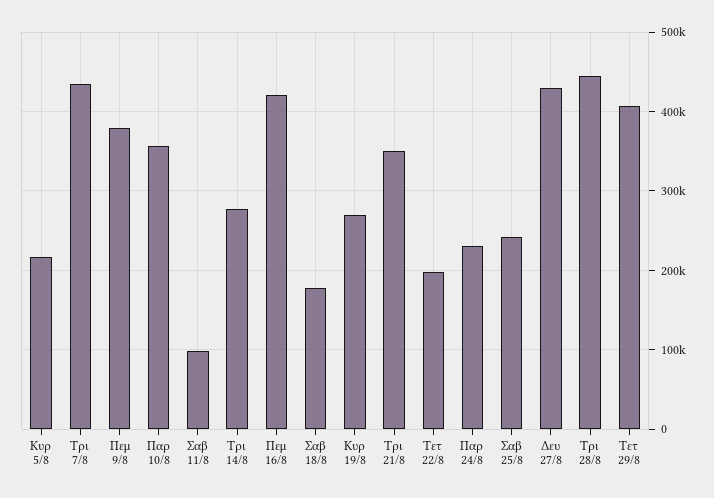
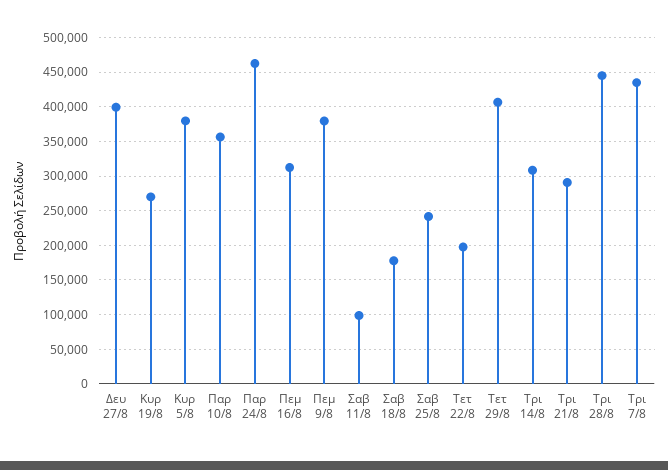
Κυρ 5/8: 220000 -> 380000
Τρι 14/8: 280000 -> 310000
Πεμ 16/8: 420000 -> 310000
Τρι 21/8: 350000 -> 290000
Παρ 24/8: 230000 -> 460000
Δευ 27/8: 430000 -> 400000

